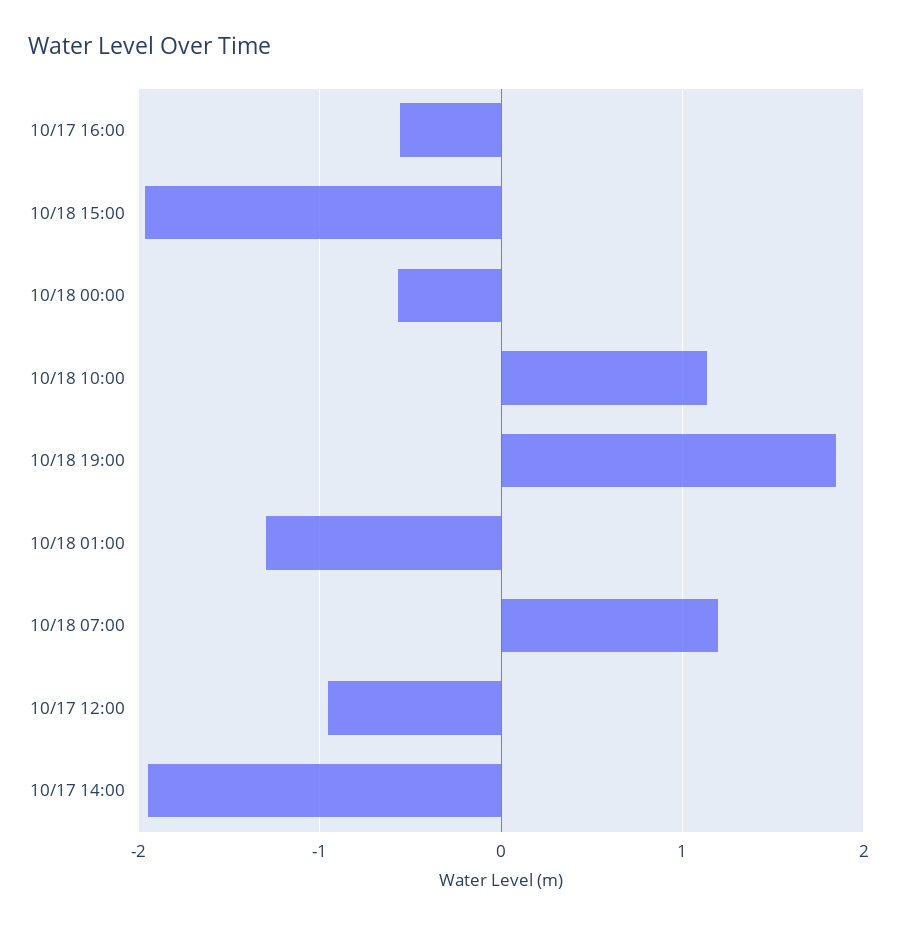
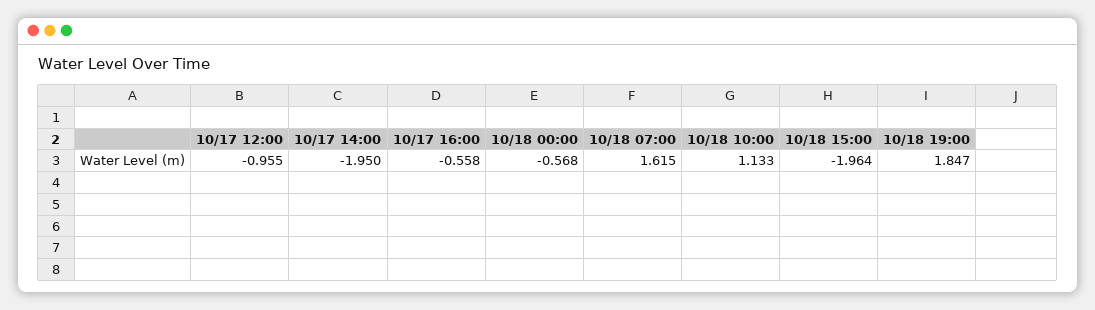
10/18 01:00: -1.3 -> none
10/18 07:00: 1.2 -> 1.615

